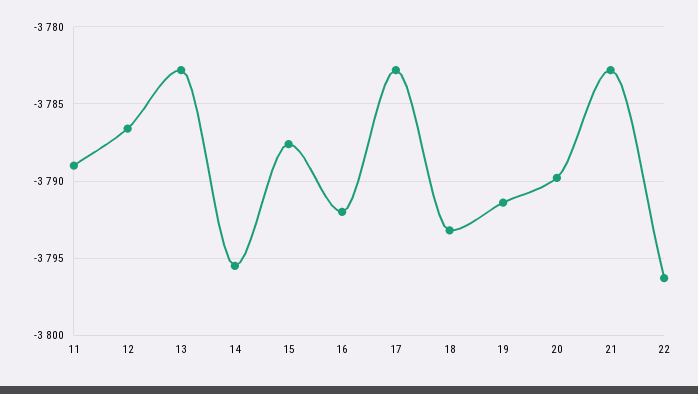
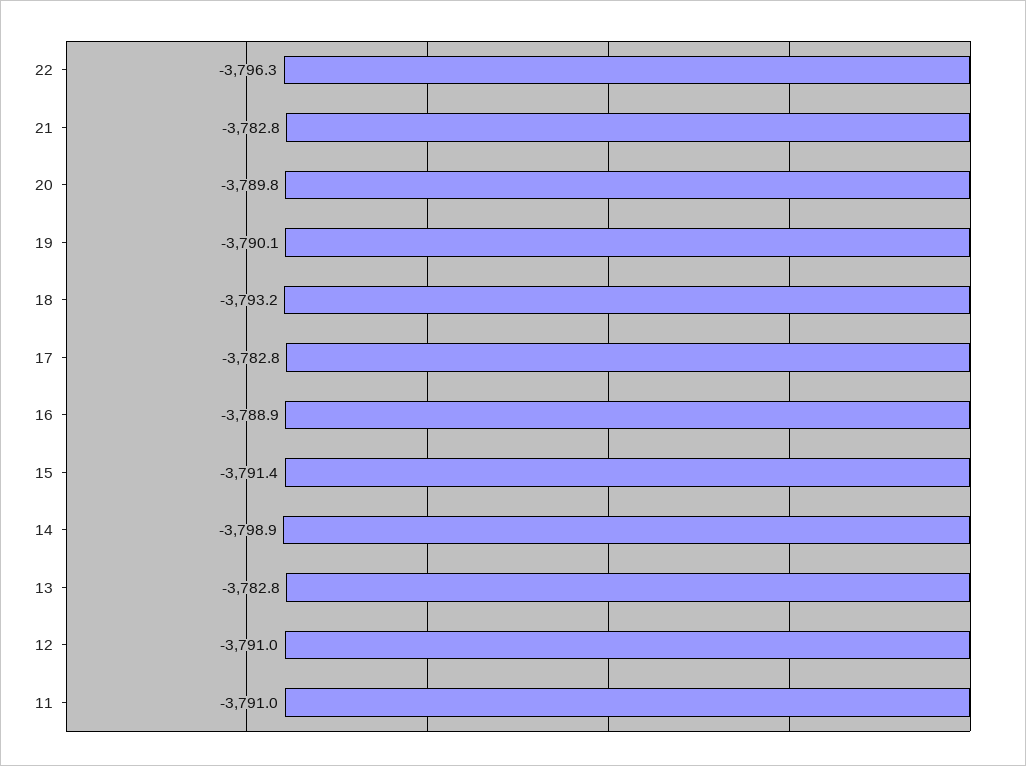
11: -3789 -> -3791
12: -3786.5 -> -3791
14: -3795.5 -> -3798.9
15: -3787.5 -> -3791.4
16: -3792 -> -3788.9
19: -3791.5 -> -3790.1

